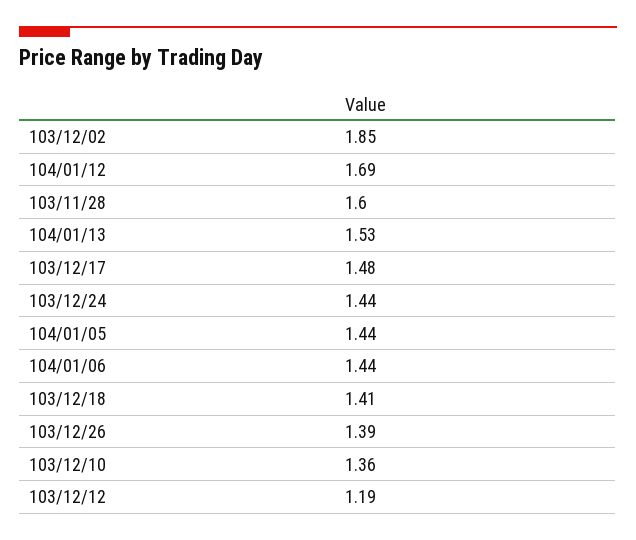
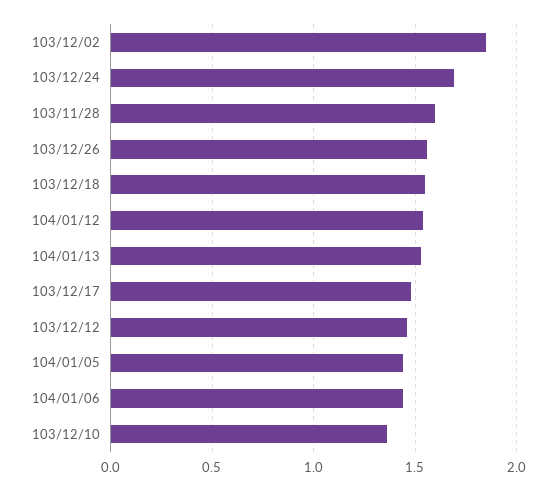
104/01/12: 1.69 -> 1.55
103/12/24: 1.44 -> 1.7
103/12/18: 1.41 -> 1.55
103/12/26: 1.39 -> 1.55
103/12/12: 1.19 -> 1.45

